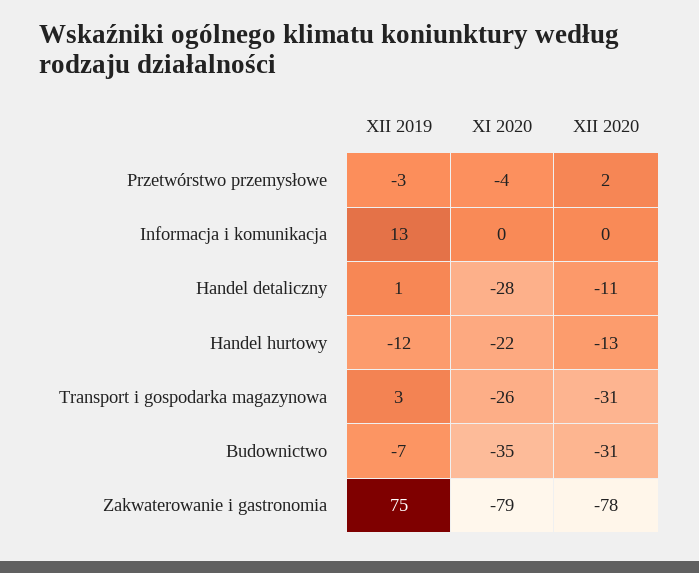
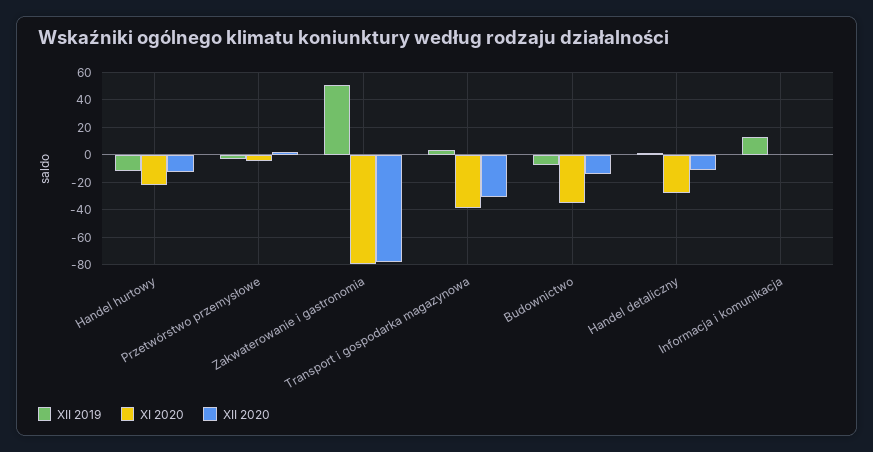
XI 2020, Transport i gospodarka magazynowa: -26 -> -40
XII 2020, Budownictwo: -31 -> -15
XII 2019, Zakwaterowanie i gastronomia: 75 -> 50

